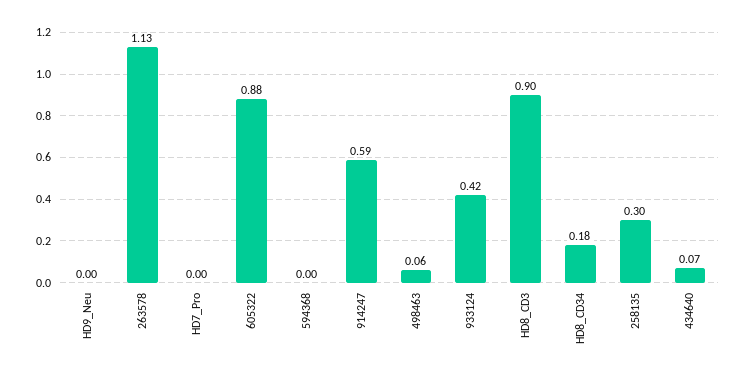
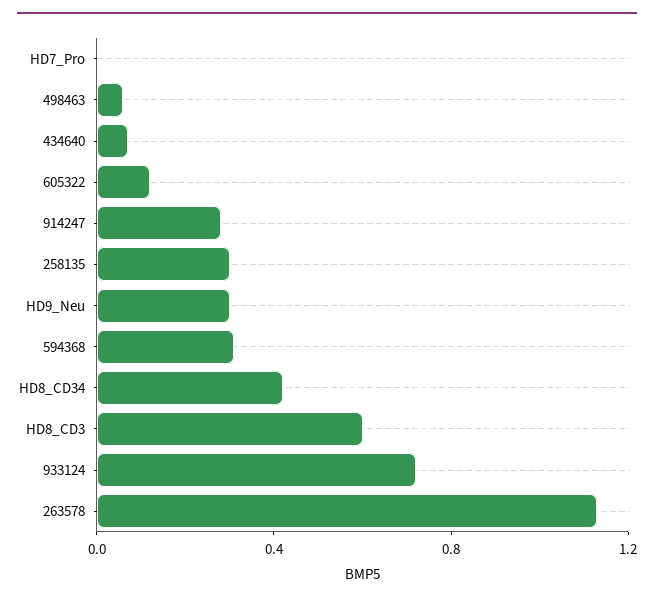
HD9_Neu: 0 -> 0.3
605322: 0.88 -> 0.1
594368: 0 -> 0.3
914247: 0.59 -> 0.3
933124: 0.42 -> 0.7
HD8_CD3: 0.9 -> 0.6
HD8_CD34: 0.18 -> 0.4

